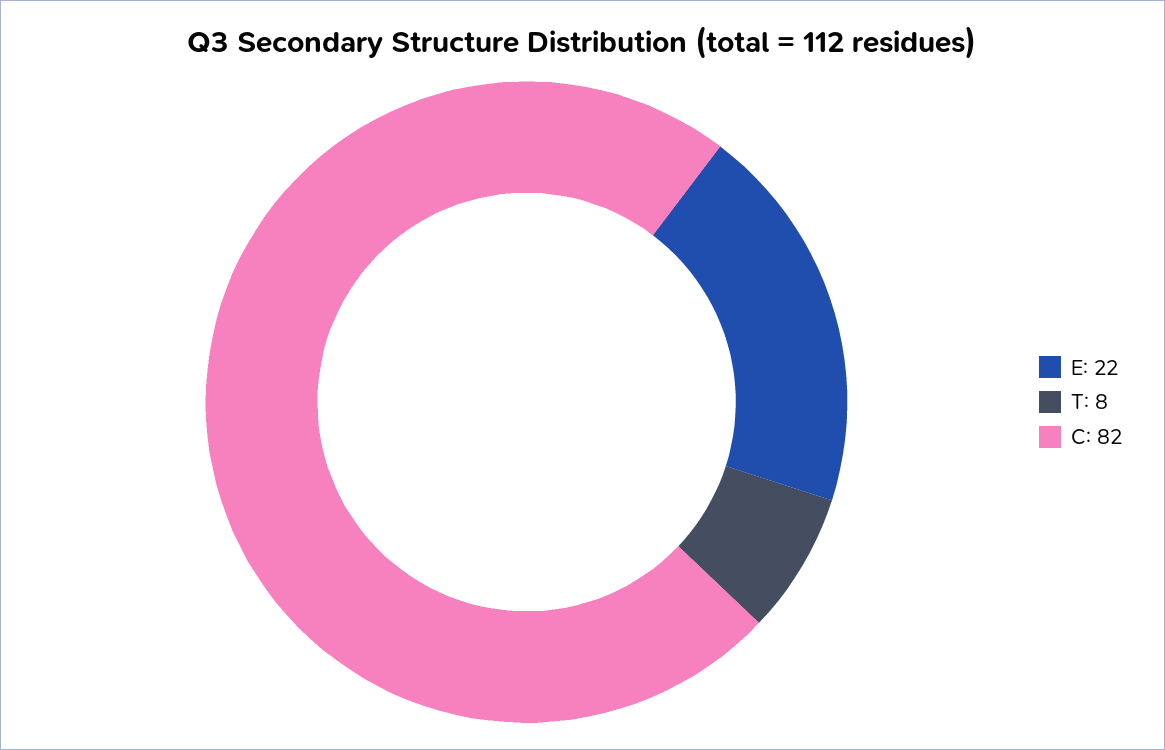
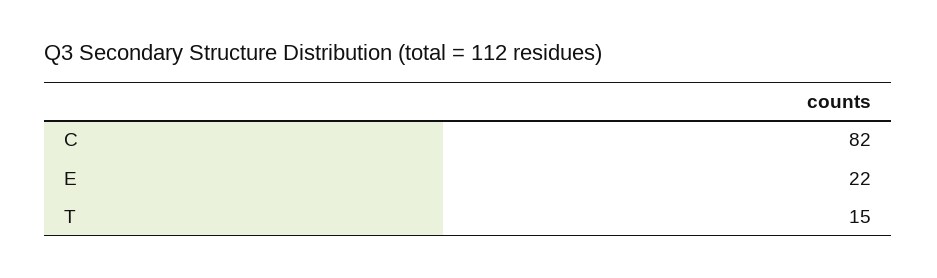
T: 8 -> 15

